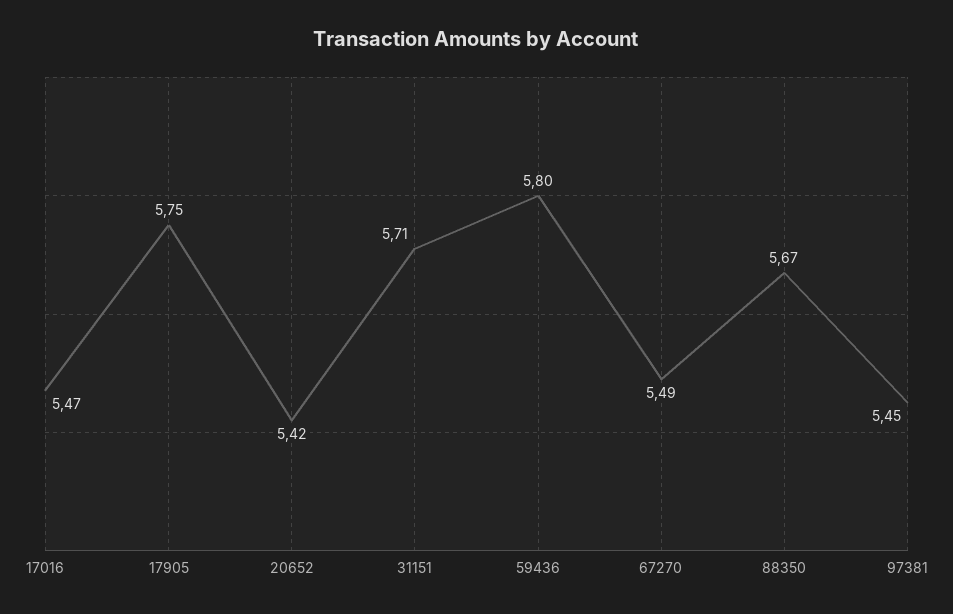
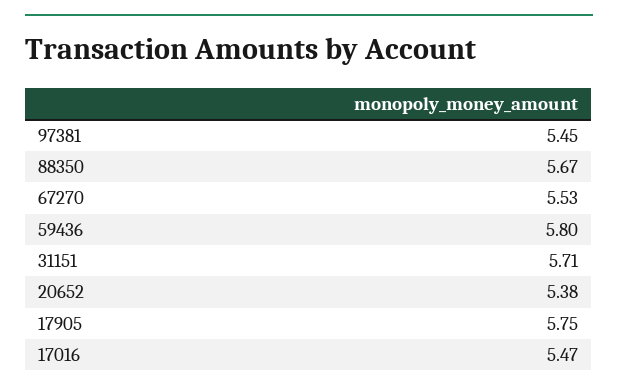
20652: 5.42 -> 5.38
67270: 5.49 -> 5.53

